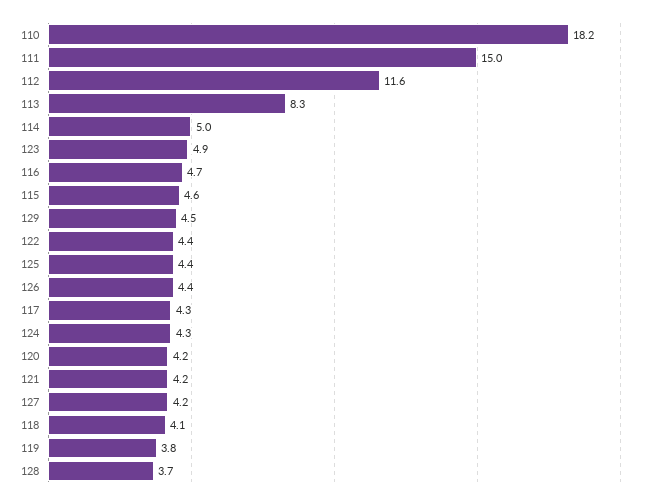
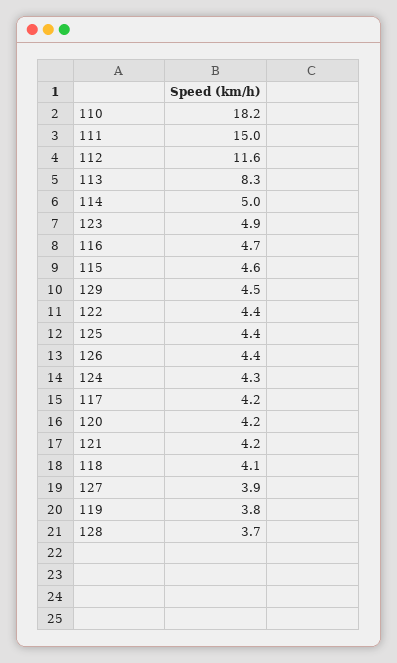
117: 4.3 -> 4.2
127: 4.2 -> 3.9

